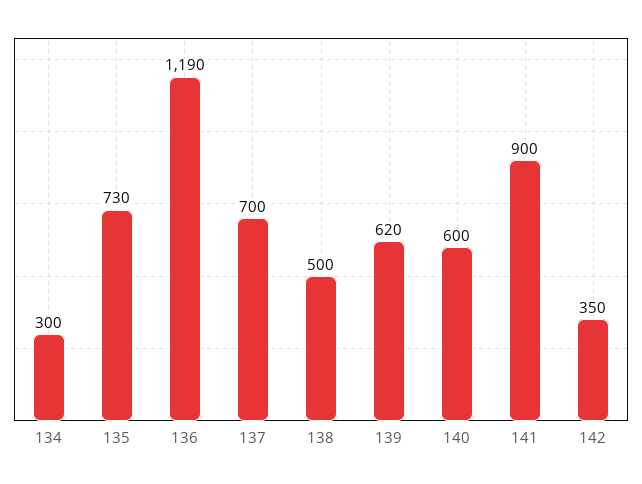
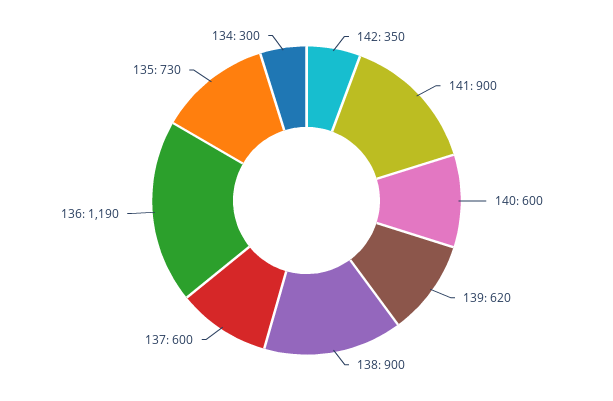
137: 700 -> 600
138: 500 -> 900

